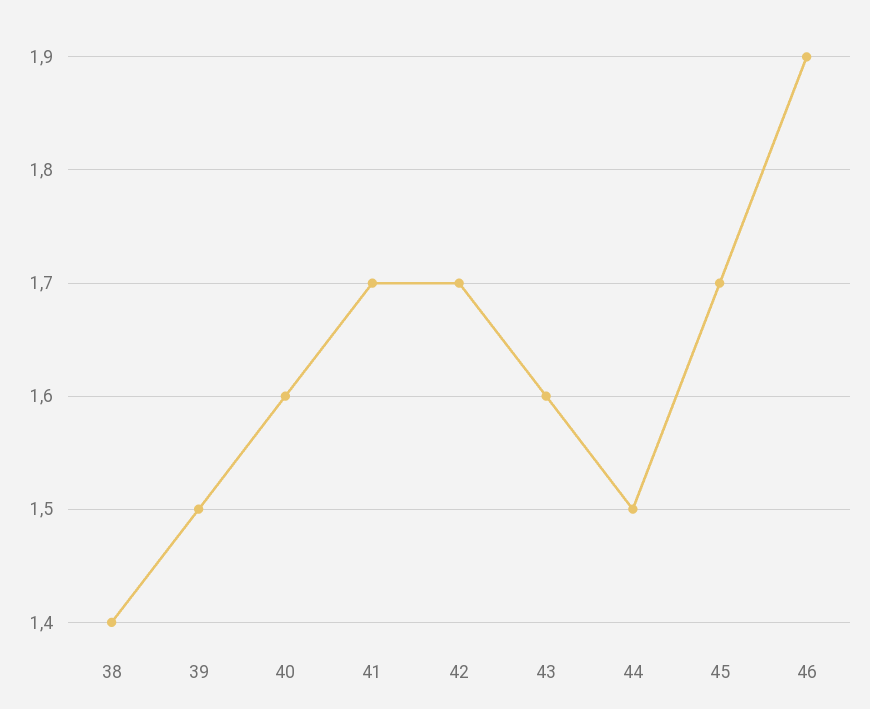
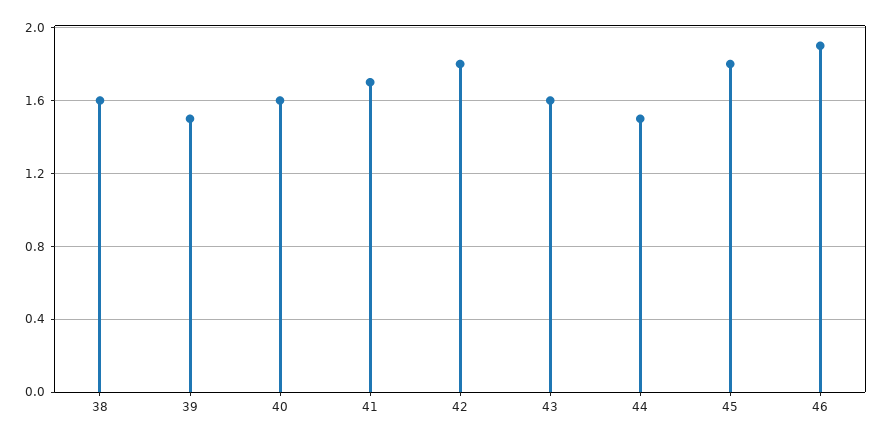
38: 1.4 -> 1.6
42: 1.7 -> 1.8
45: 1.7 -> 1.8

